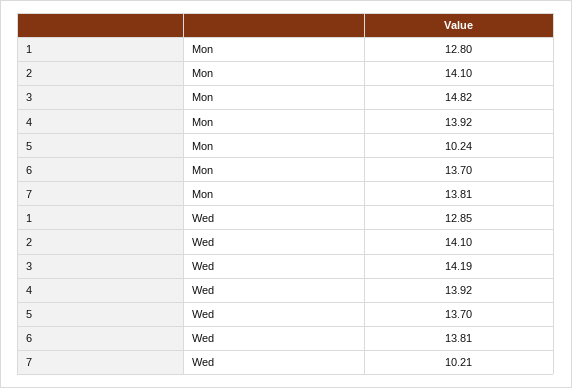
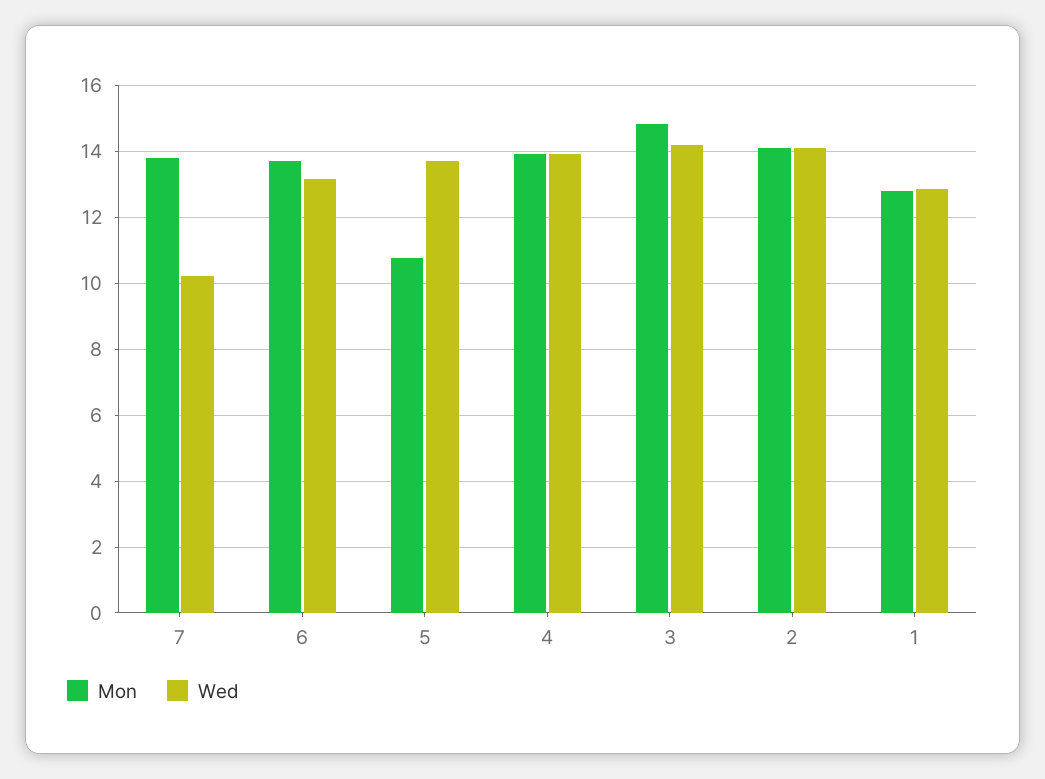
Mon, 5: 10.24 -> 10.8
Wed, 6: 13.81 -> 13.2

